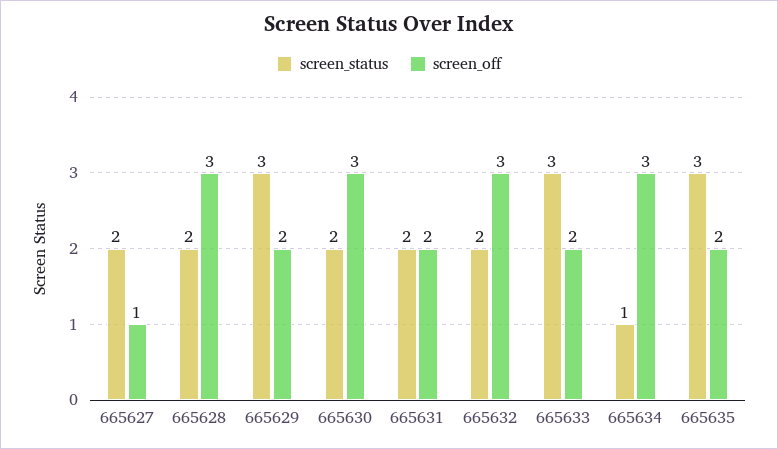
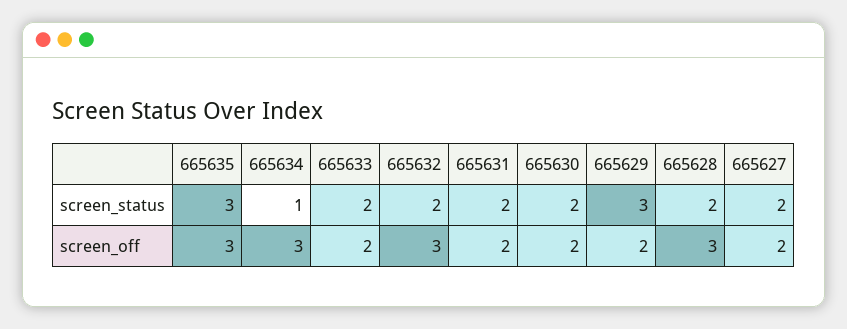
screen_off, 665627: 1 -> 2
screen_off, 665630: 3 -> 2
screen_status, 665633: 3 -> 2
screen_off, 665635: 2 -> 3

